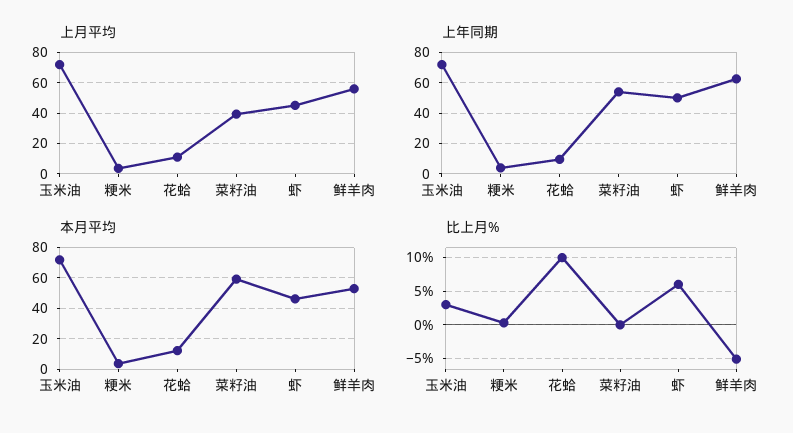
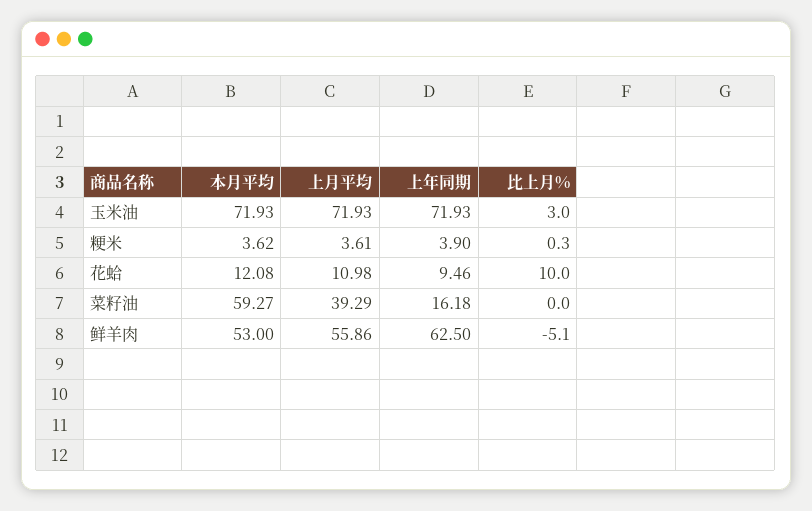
上月平均, 虾: 45 -> none
上年同期, 菜籽油: 55 -> 16.18
上年同期, 虾: 50 -> none
本月平均, 虾: 45 -> none
比上月%, 虾: 6 -> none

